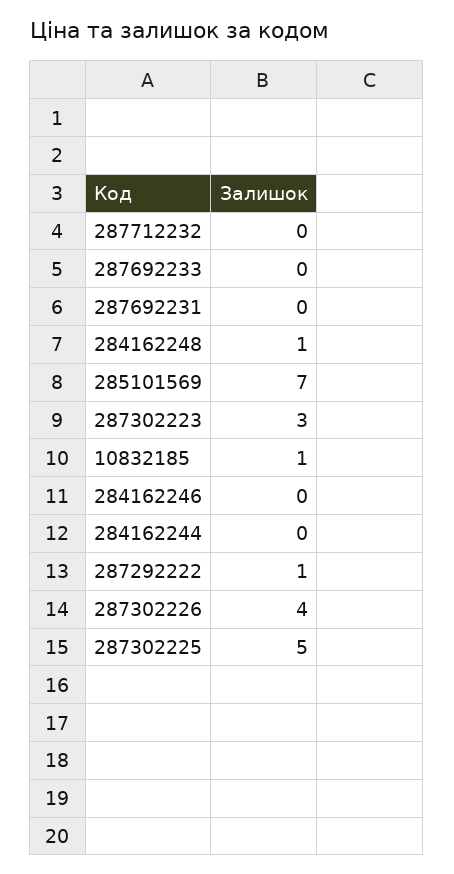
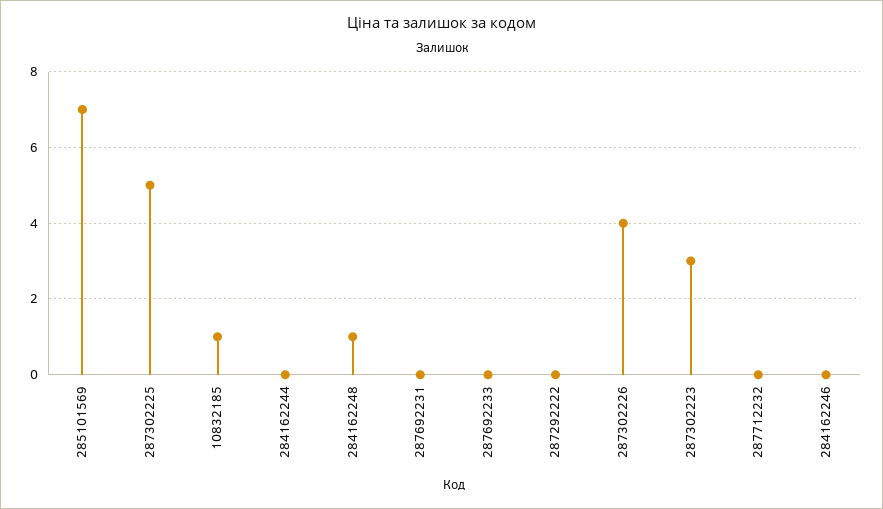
287292222: 1 -> 0

